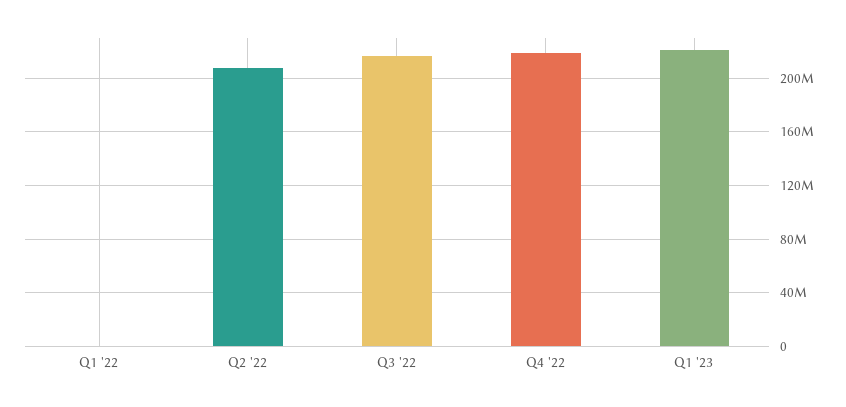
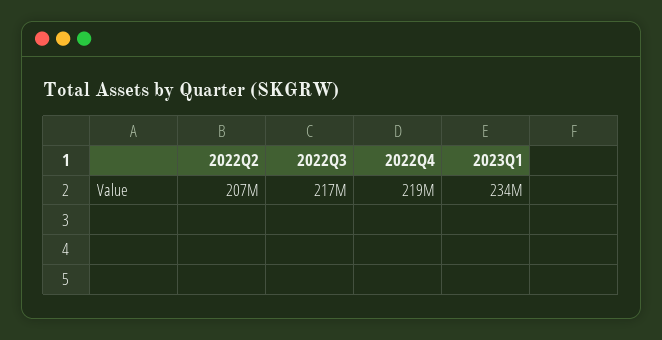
Q1 '22: 0 -> none
Q1 '23: 220000000 -> 234000000

